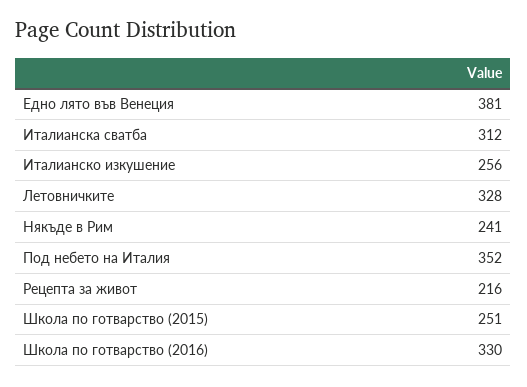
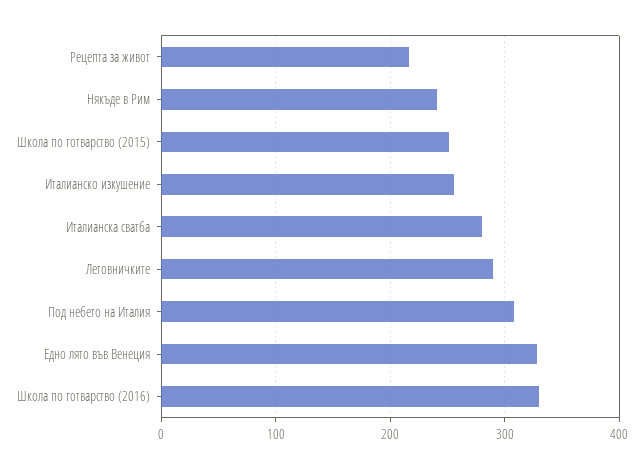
Едно лято във Венеция: 381 -> 330
Италианска сватба: 312 -> 280
Летовничките: 328 -> 290
Под небето на Италия: 352 -> 310

